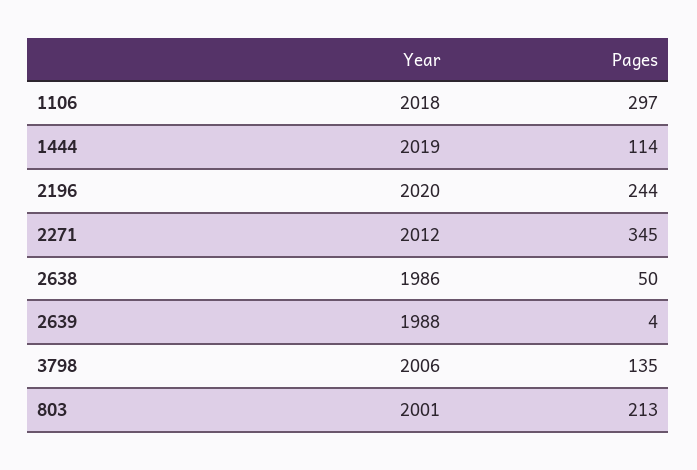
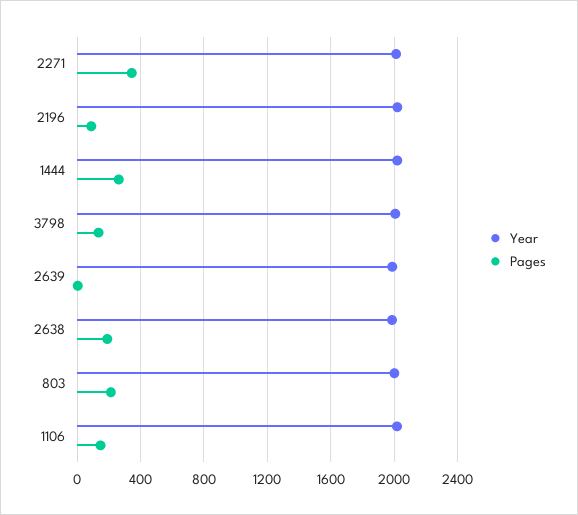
Pages, 1106: 297 -> 150
Pages, 1444: 114 -> 250
Pages, 2196: 244 -> 100
Pages, 2638: 50 -> 200

